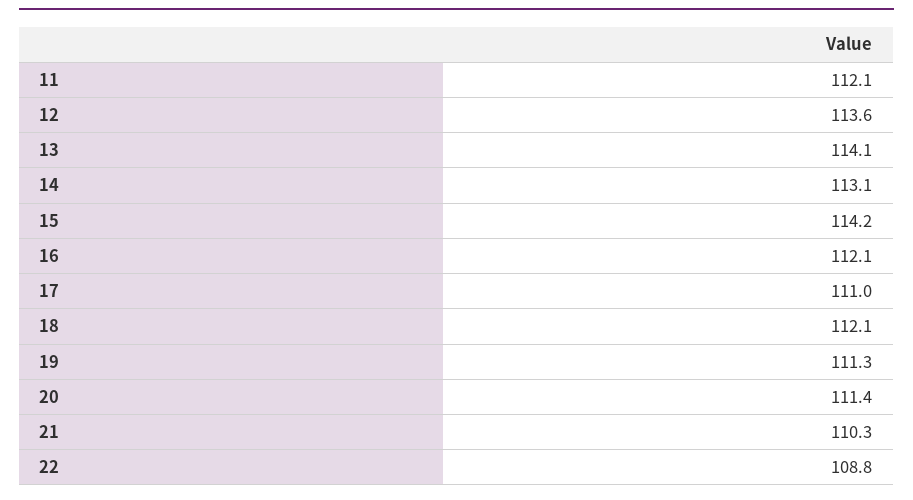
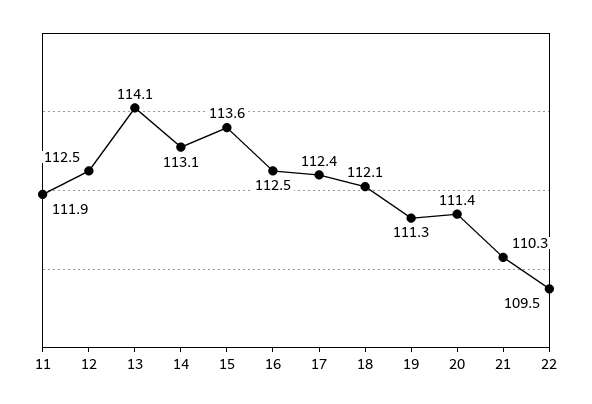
11: 112.1 -> 111.9
12: 113.6 -> 112.5
15: 114.2 -> 113.6
16: 112.1 -> 112.5
17: 111 -> 112.4
22: 108.8 -> 109.5

